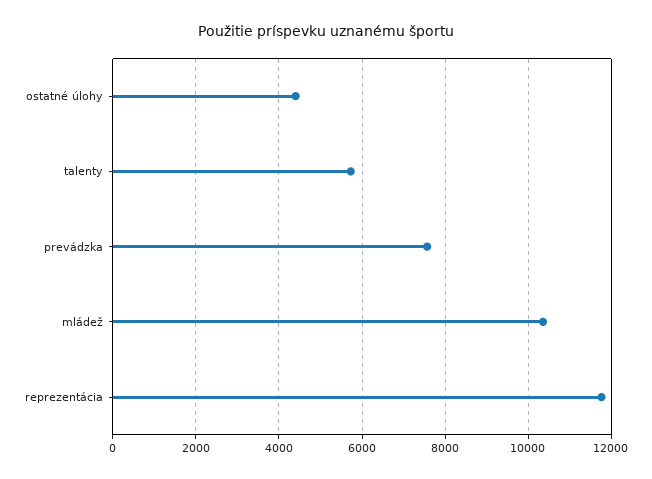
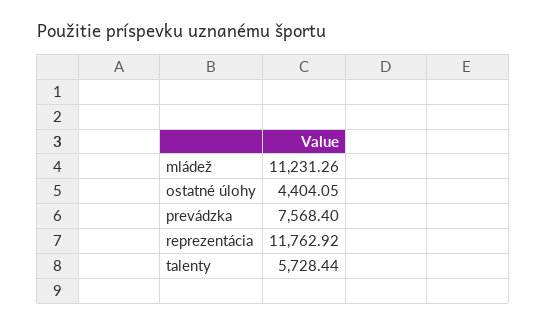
mládež: 10400 -> 11231.26

